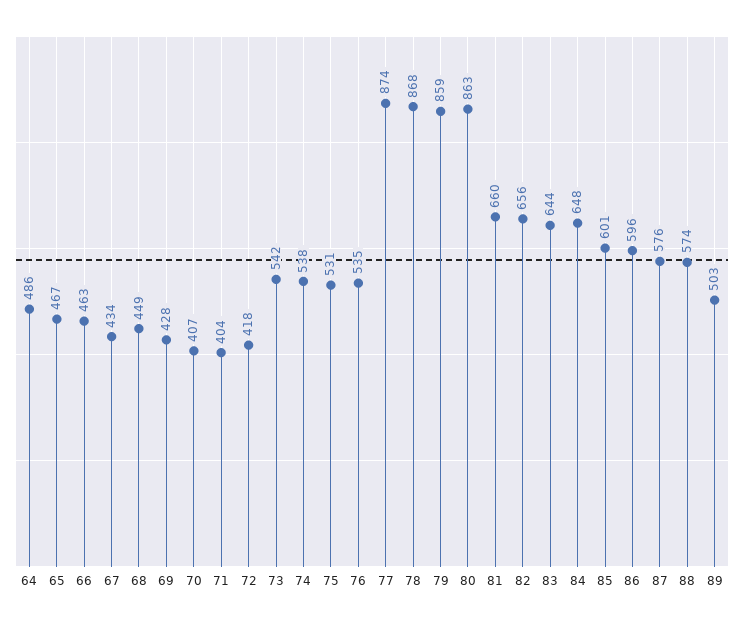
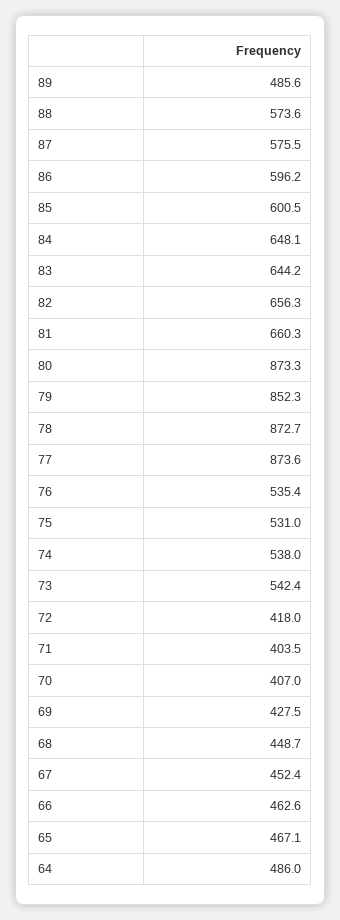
67: 434 -> 452.4
78: 868 -> 872.7
79: 859 -> 852.3
80: 863 -> 873.3
89: 503 -> 485.6

